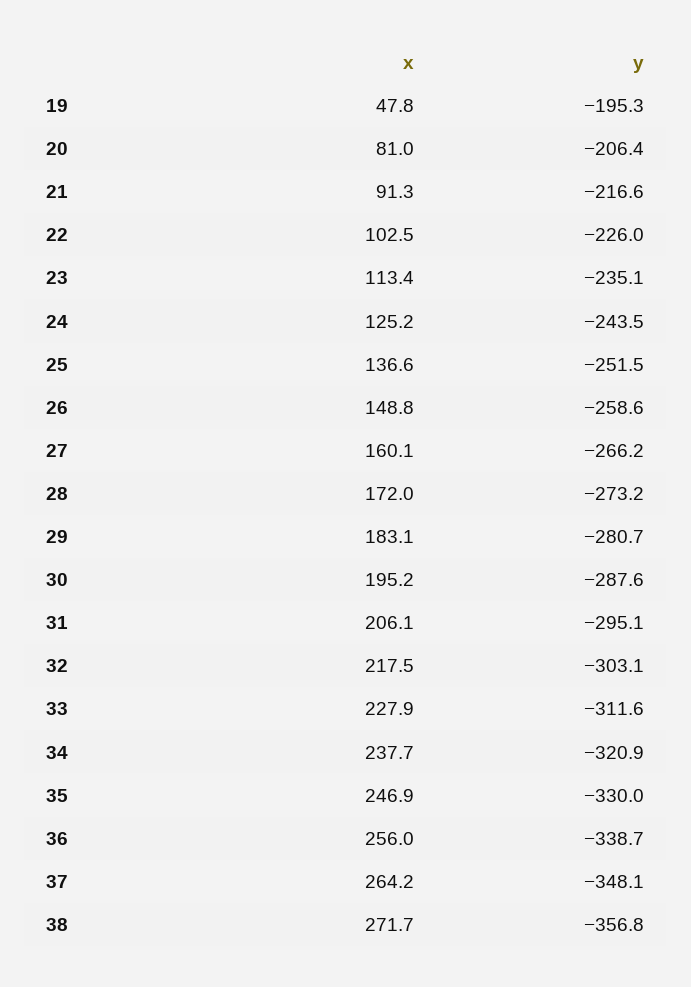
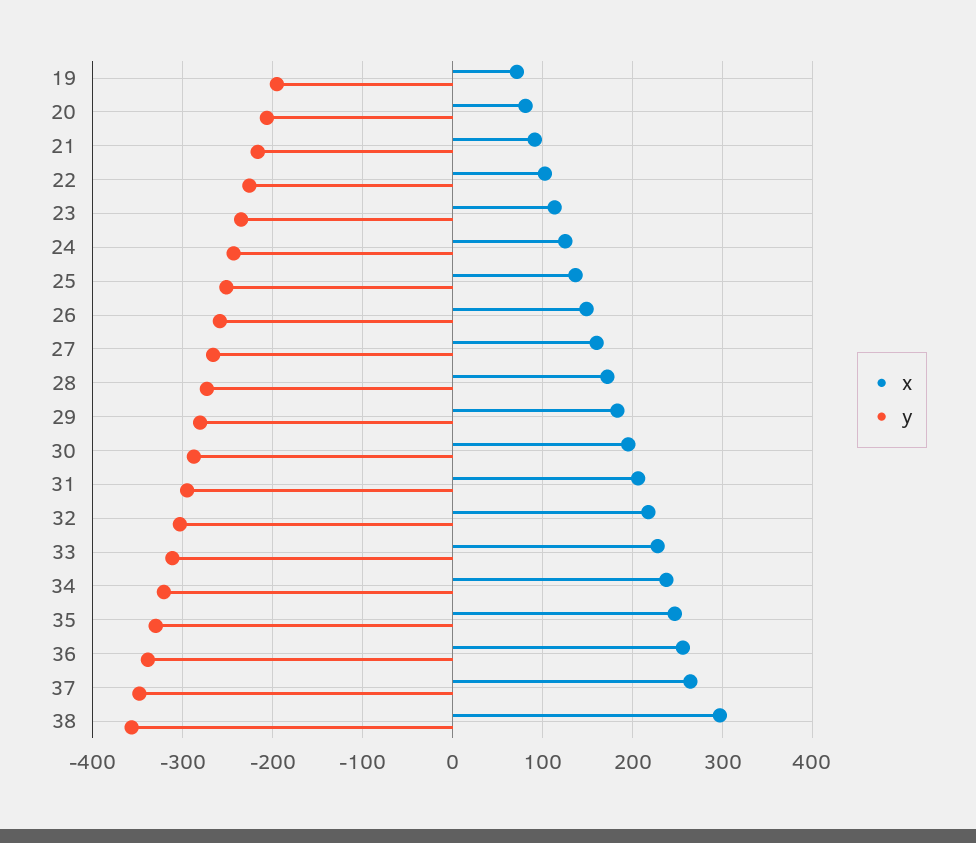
x, 19: 47.8 -> 70
x, 38: 271.7 -> 300

